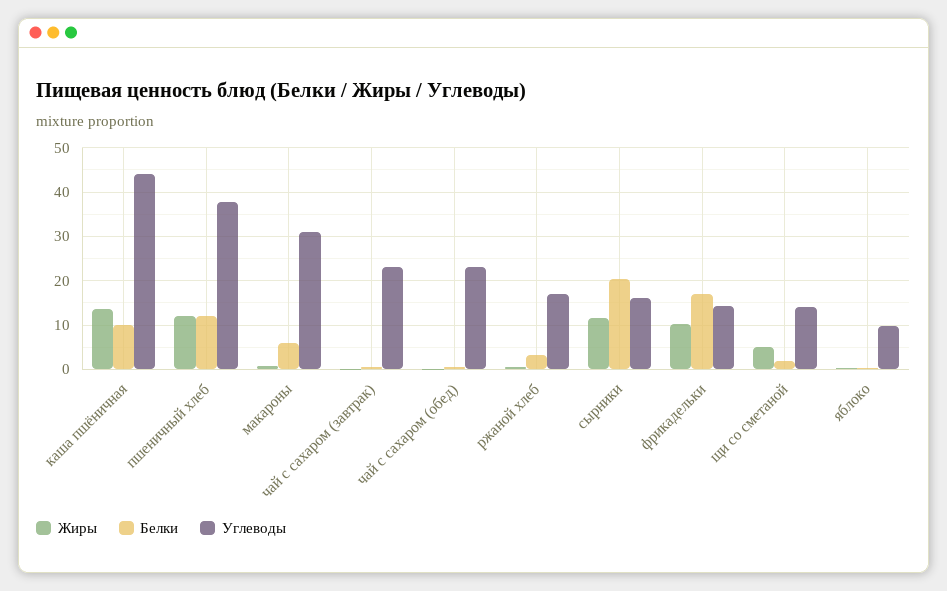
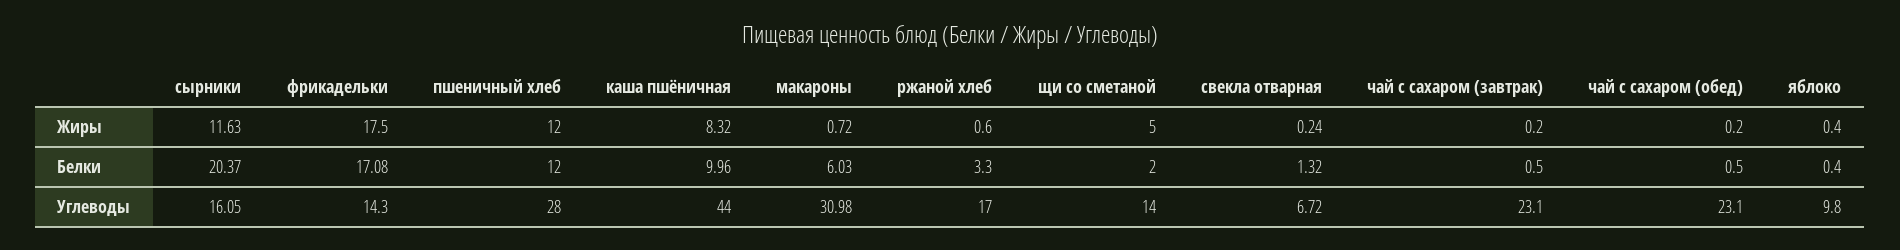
Жиры, каша пшёничная: 14 -> 8.32
Углеводы, пшеничный хлеб: 38 -> 28
Жиры, фрикадельки: 10 -> 17.5
Жиры, свекла отварная: none -> 0.24
Белки, свекла отварная: none -> 1.32
Углеводы, свекла отварная: none -> 6.72

